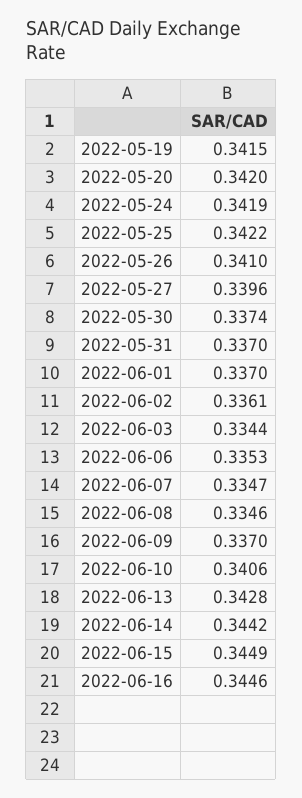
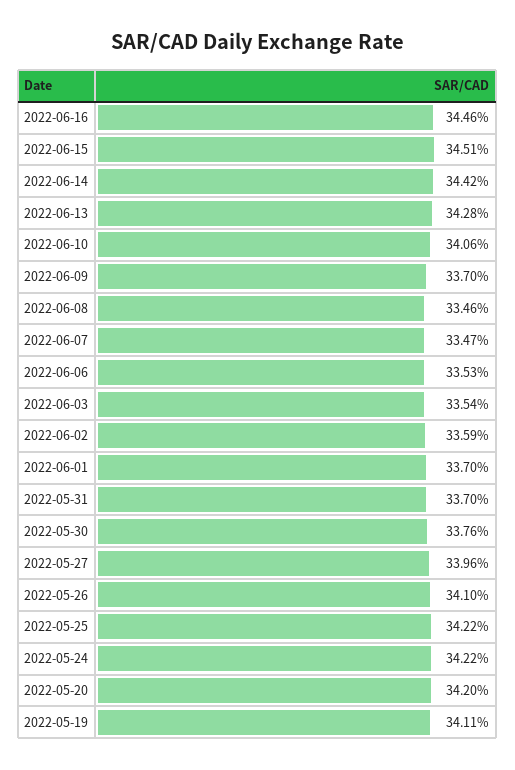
2022-05-19: 0.3415 -> 0.3411
2022-05-24: 0.3419 -> 0.3422
2022-05-30: 0.3374 -> 0.3376
2022-06-02: 0.3361 -> 0.3359
2022-06-03: 0.3344 -> 0.3354
2022-06-15: 0.3449 -> 0.3451

